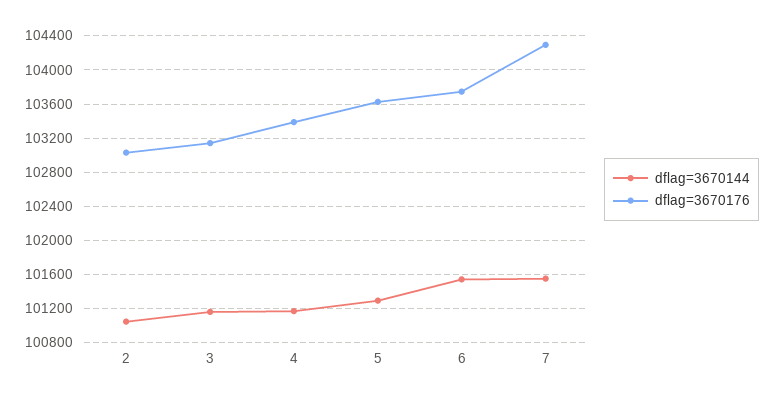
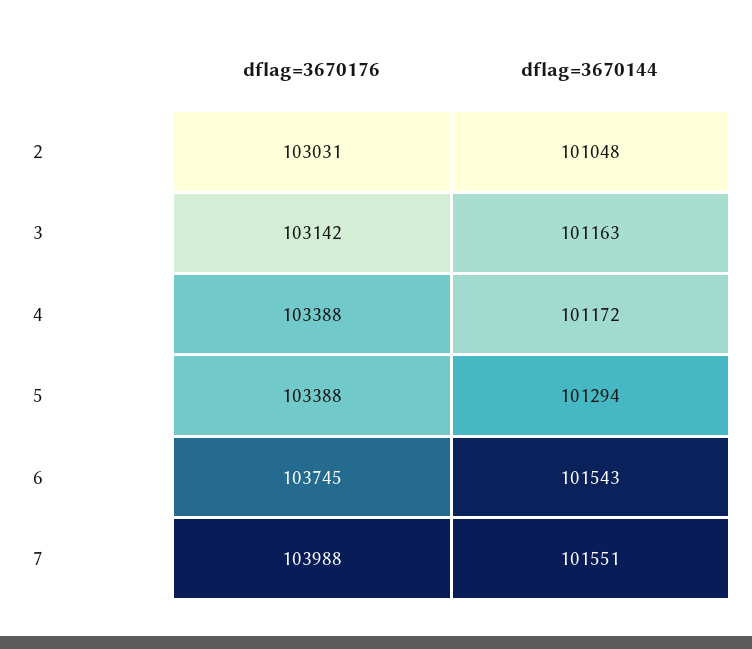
dflag=3670176, 5: 103600 -> 103388
dflag=3670176, 7: 104300 -> 103988

